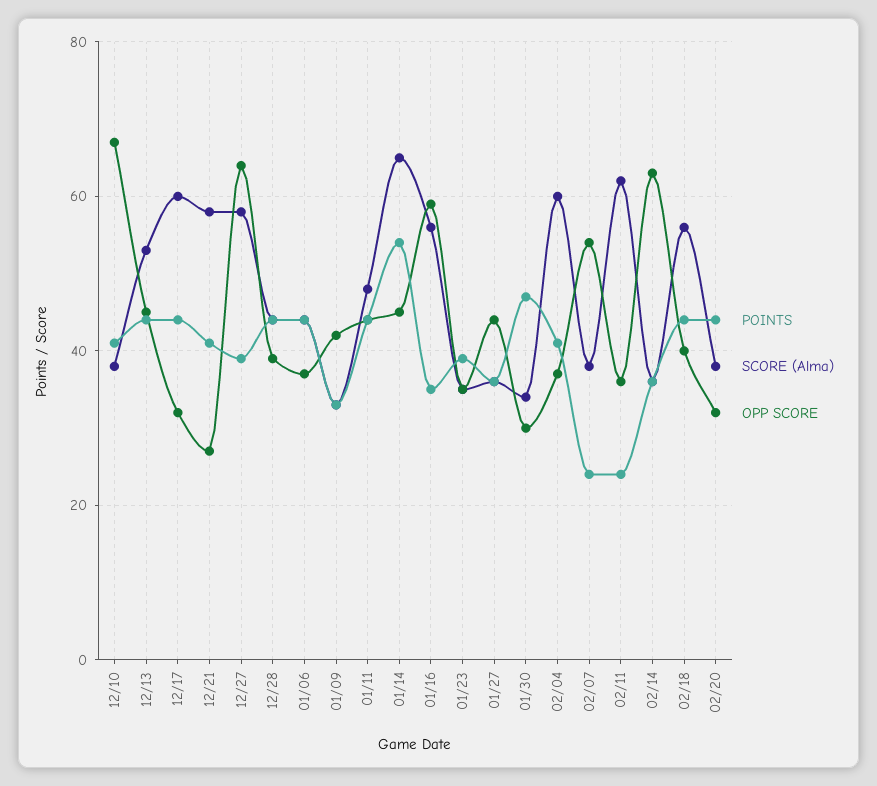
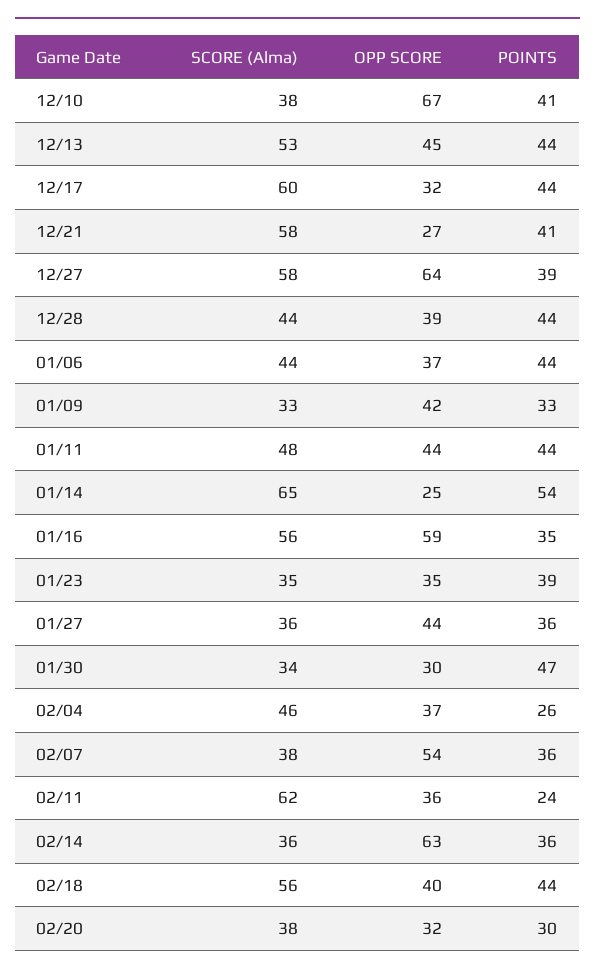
OPP SCORE, 01/14: 45 -> 25
POINTS, 02/04: 40 -> 26
SCORE (Alma), 02/04: 60 -> 46
POINTS, 02/07: 25 -> 36
POINTS, 02/20: 45 -> 30

